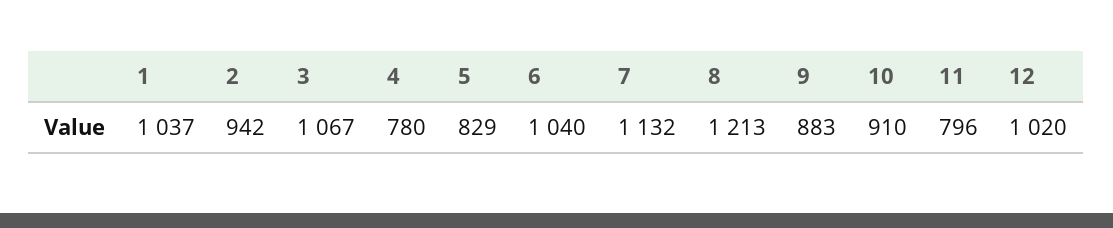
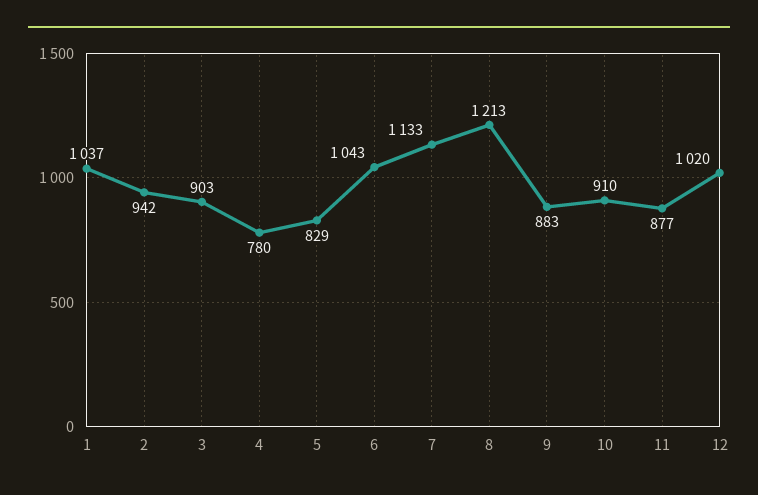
3: 1067 -> 903
6: 1040 -> 1043
7: 1132 -> 1133
11: 796 -> 877

